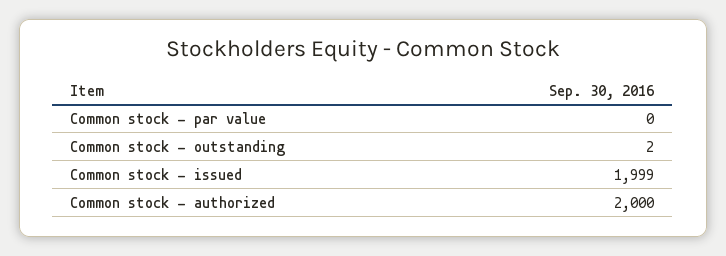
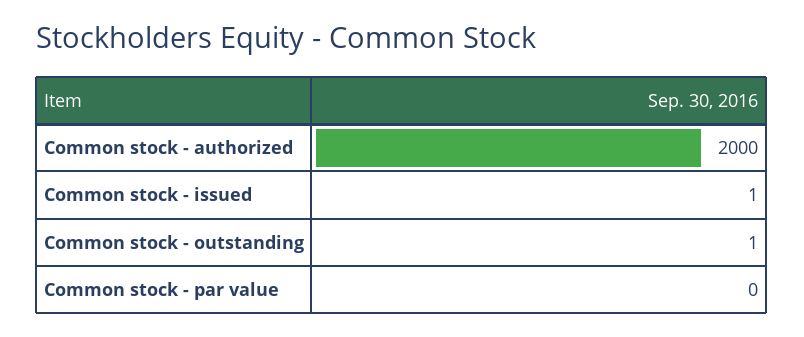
Common stock - outstanding: 2 -> 1
Common stock - issued: 1999 -> 1

